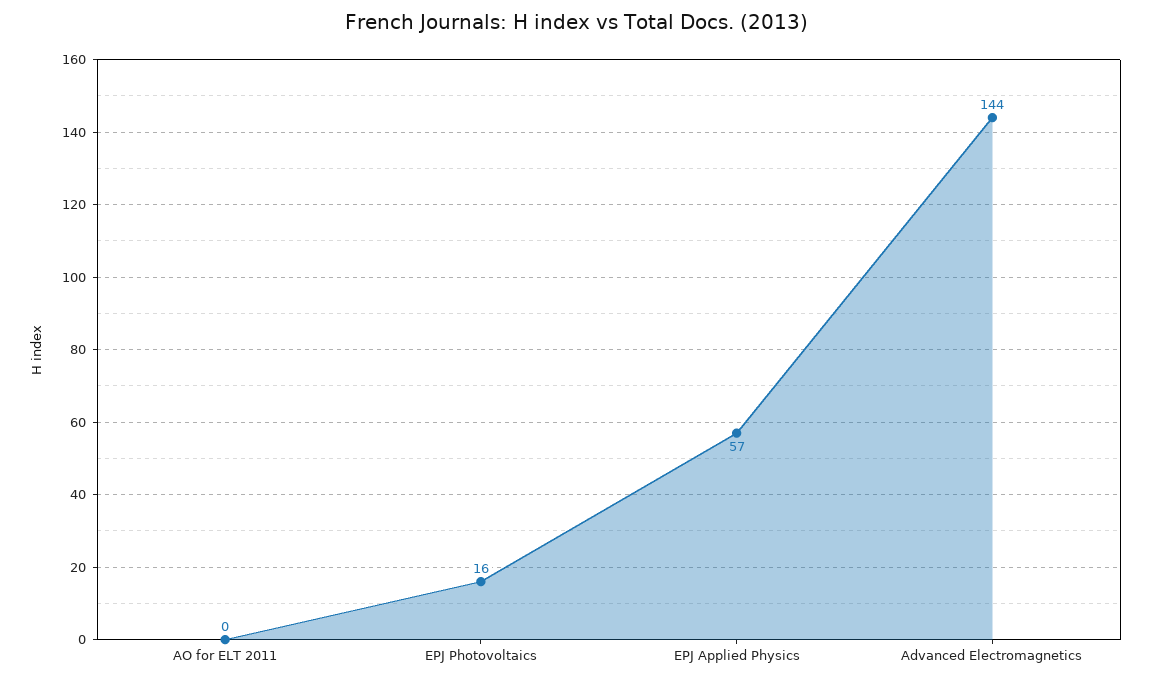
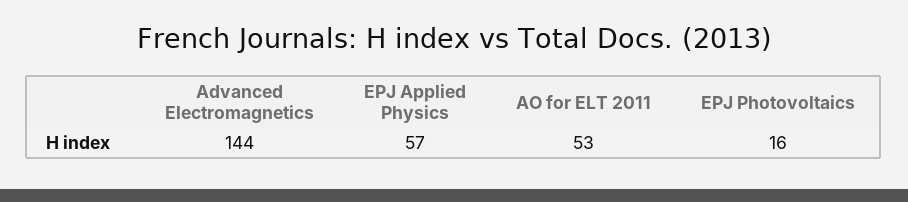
AO for ELT 2011: 0 -> 53

